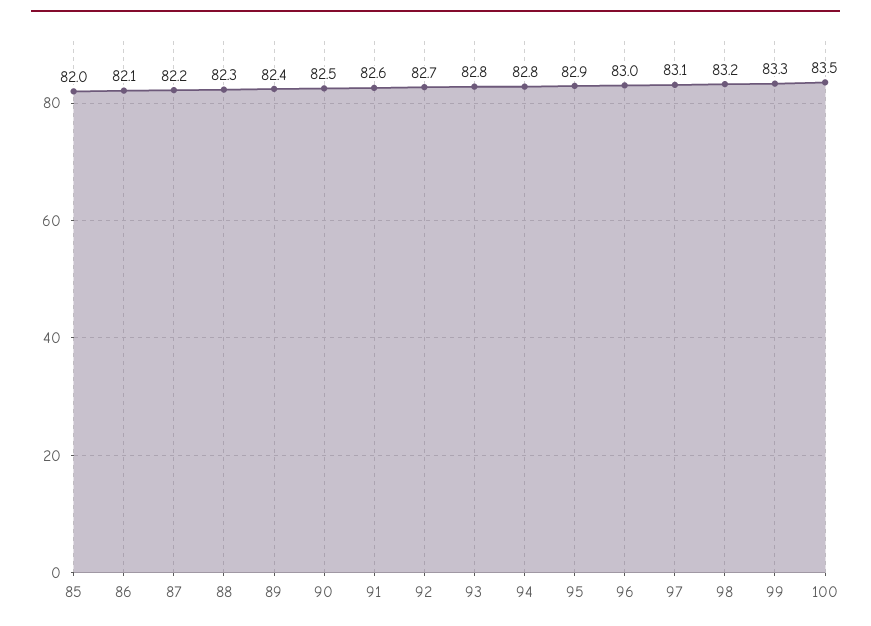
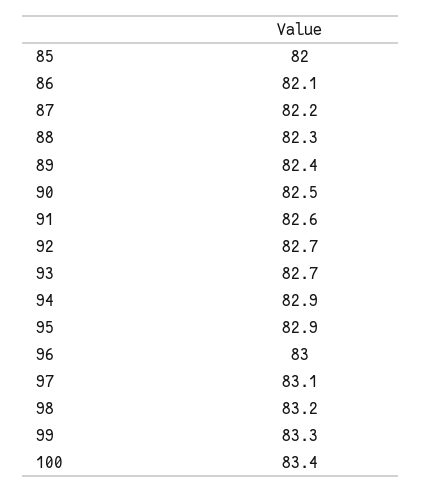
93: 82.8 -> 82.7
94: 82.8 -> 82.9
100: 83.5 -> 83.4

